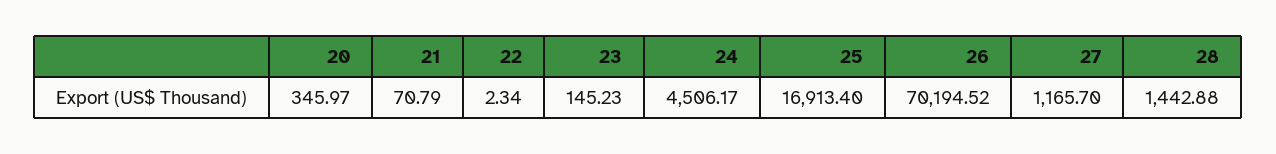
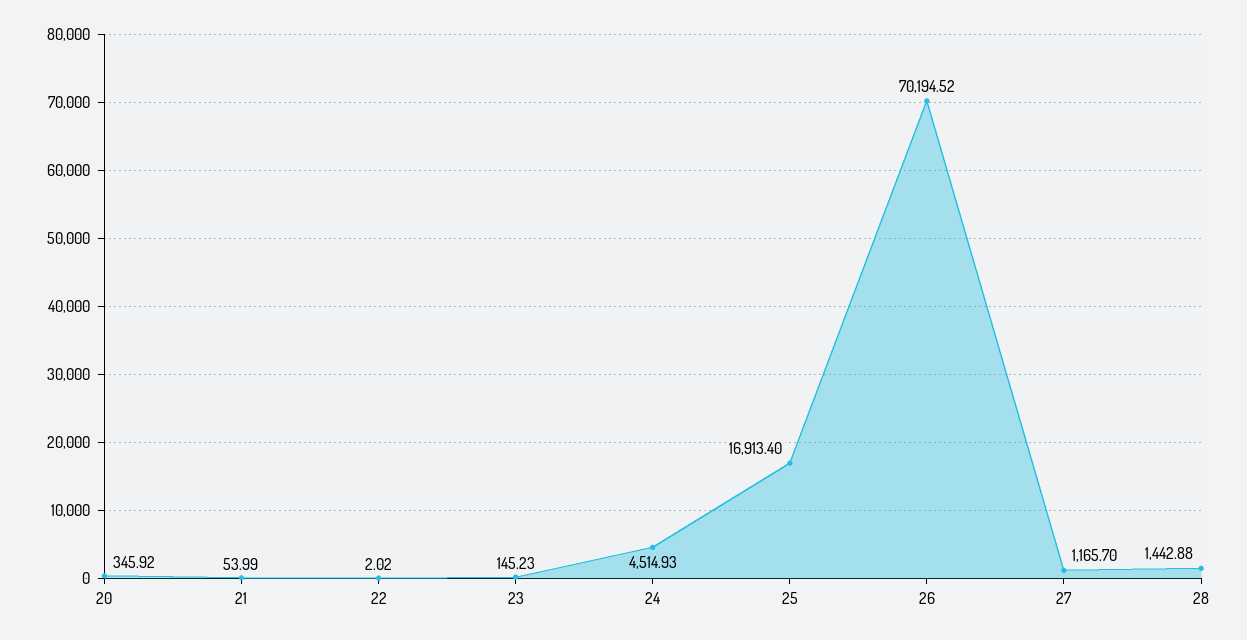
20: 345.97 -> 345.92
21: 70.79 -> 53.99
22: 2.34 -> 2.02
24: 4506.17 -> 4514.93

